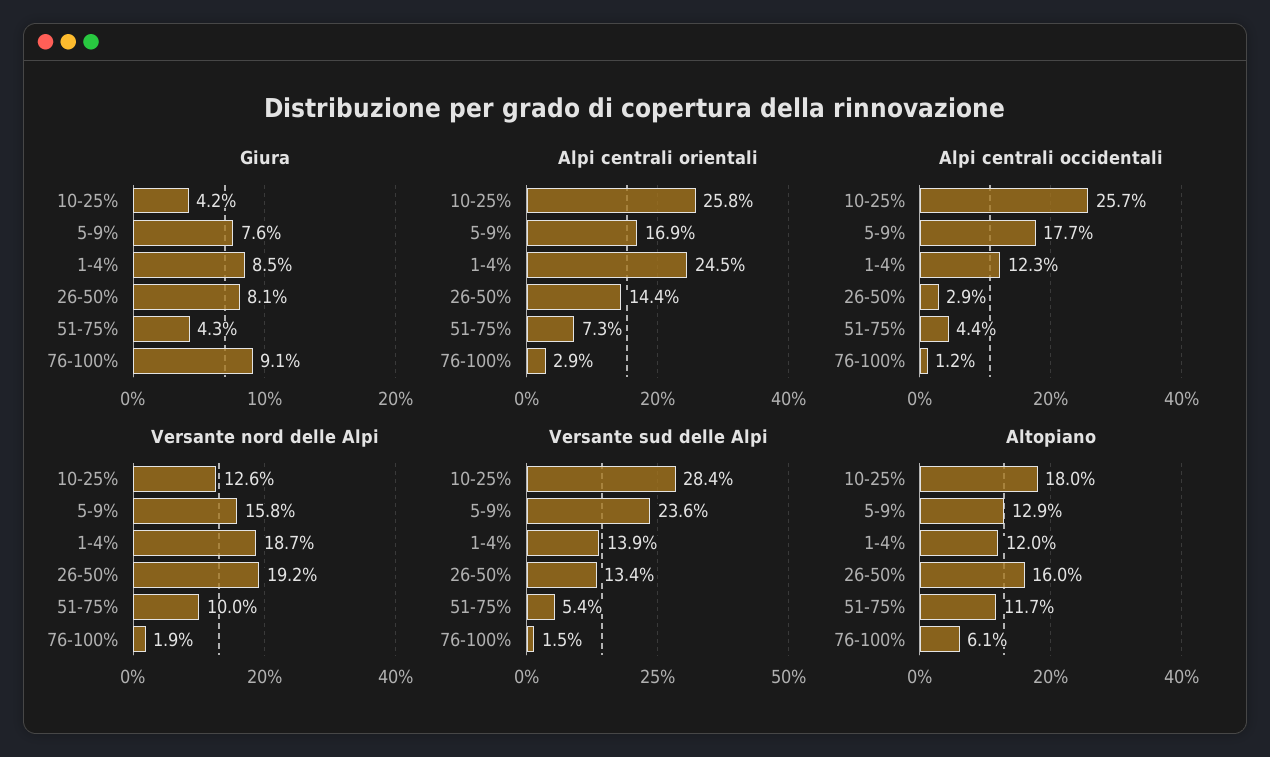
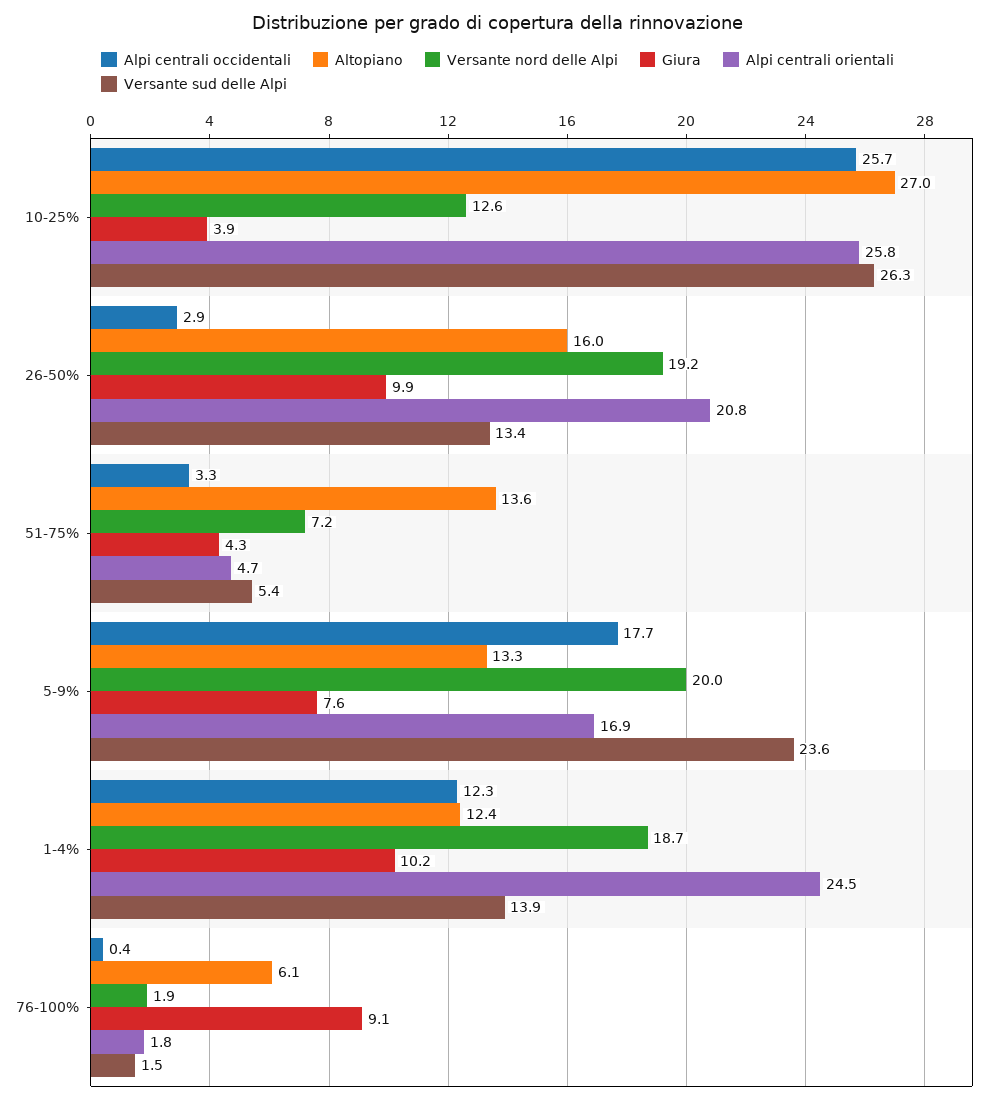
Giura, 10-25%: 4.2 -> 3.9
Giura, 1-4%: 8.5 -> 10.2
Giura, 26-50%: 8.1 -> 9.9
Alpi centrali orientali, 26-50%: 14.4 -> 20.8
Alpi centrali orientali, 51-75%: 7.3 -> 4.7
Alpi centrali orientali, 76-100%: 2.9 -> 1.8
Alpi centrali occidentali, 51-75%: 4.4 -> 3.3
Alpi centrali occidentali, 76-100%: 1.2 -> 0.4
Versante nord delle Alpi, 5-9%: 15.8 -> 20
Versante nord delle Alpi, 51-75%: 10 -> 7.2
Versante sud delle Alpi, 10-25%: 28.4 -> 26.3
Altopiano, 10-25%: 18 -> 27
Altopiano, 5-9%: 12.9 -> 13.3
Altopiano, 1-4%: 12 -> 12.4
Altopiano, 51-75%: 11.7 -> 13.6

